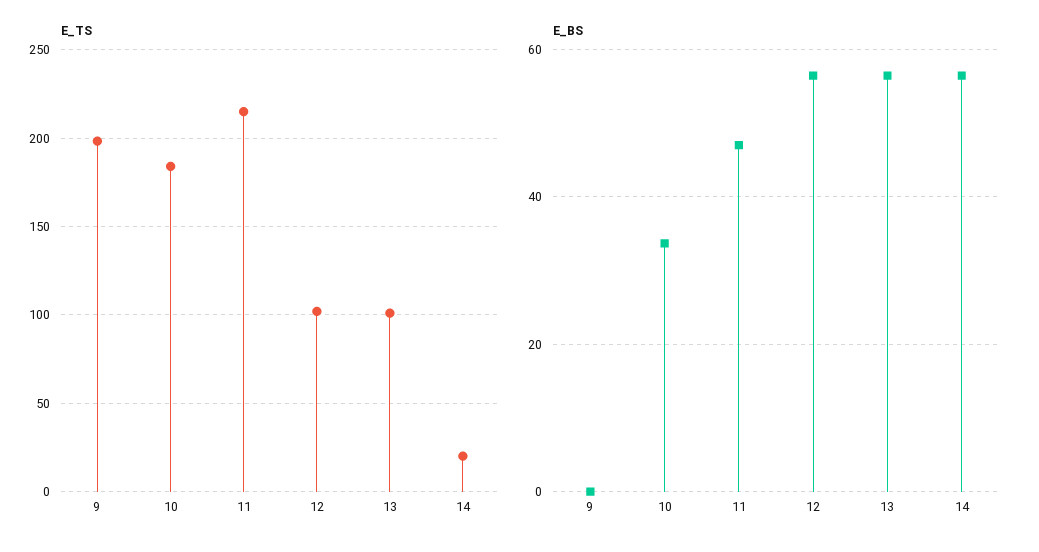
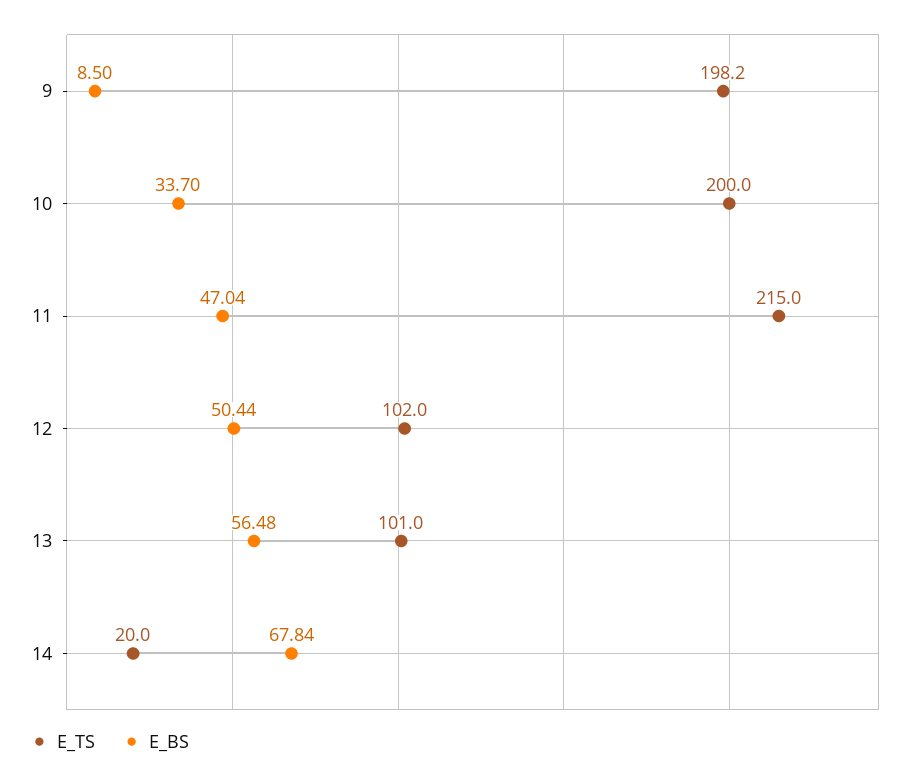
E_TS, 10: 185 -> 200
E_BS, 9: 0 -> 8.5
E_BS, 12: 56 -> 50.44
E_BS, 14: 56 -> 67.84

